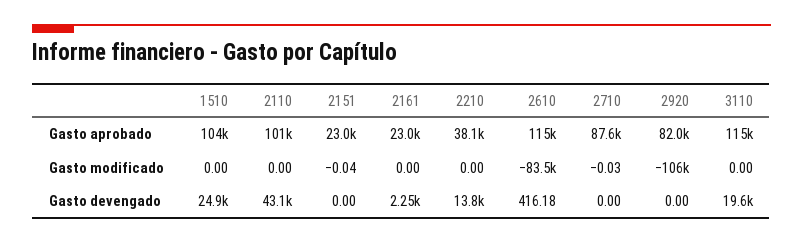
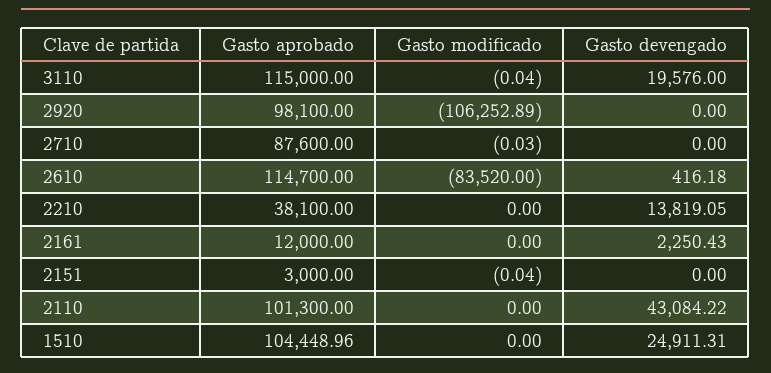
2151, Gasto aprobado: 23000 -> 3000
2161, Gasto aprobado: 23000 -> 12000
2920, Gasto aprobado: 82000 -> 98100
3110, Gasto modificado: 0 -> -0.04

